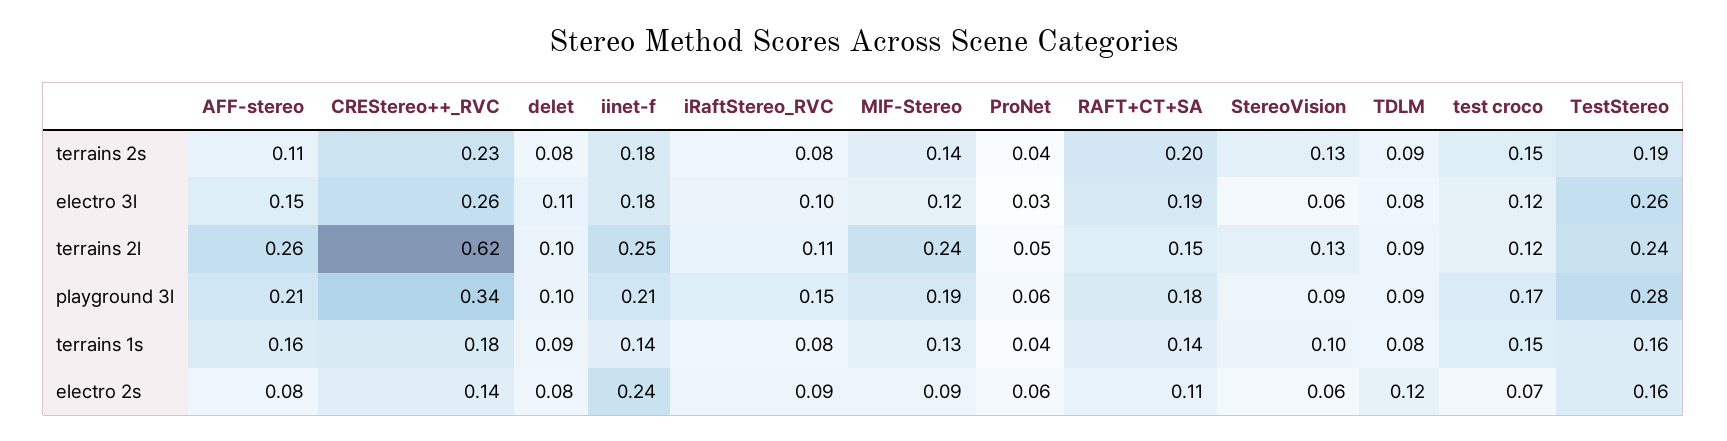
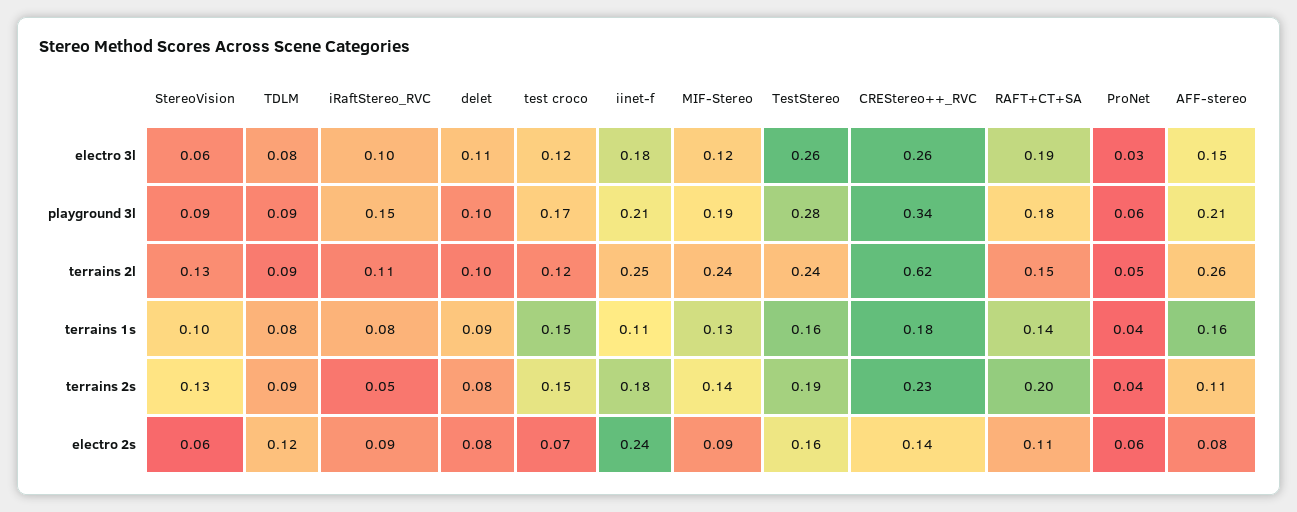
iRaftStereo_RVC, terrains 2s: 0.08 -> 0.05
iinet-f, terrains 1s: 0.14 -> 0.11

